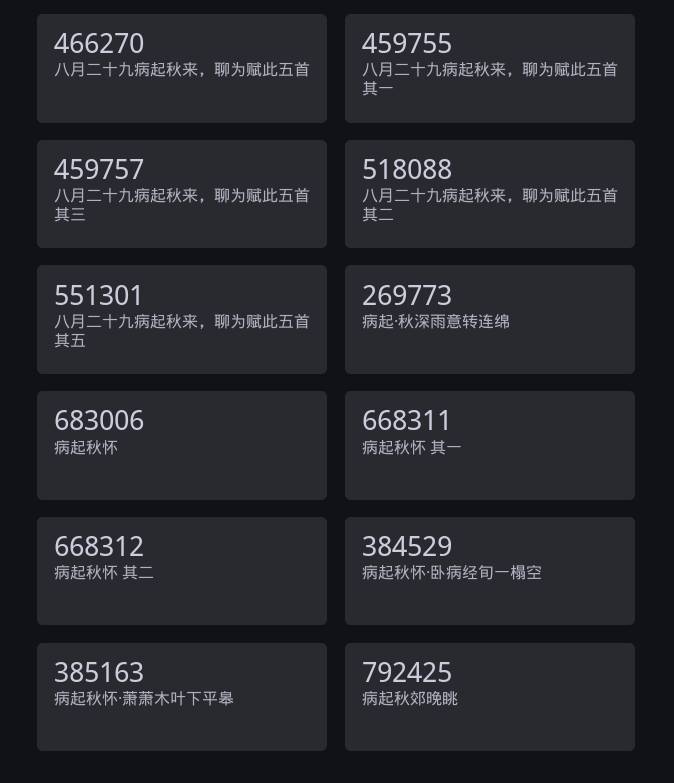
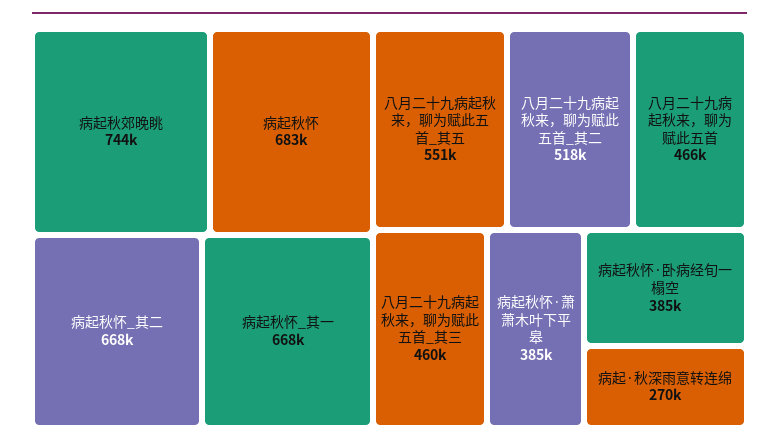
八月二十九病起秋来，聊为赋此五首 其一: 459755 -> none
病起秋郊晚眺: 792425 -> 744000

